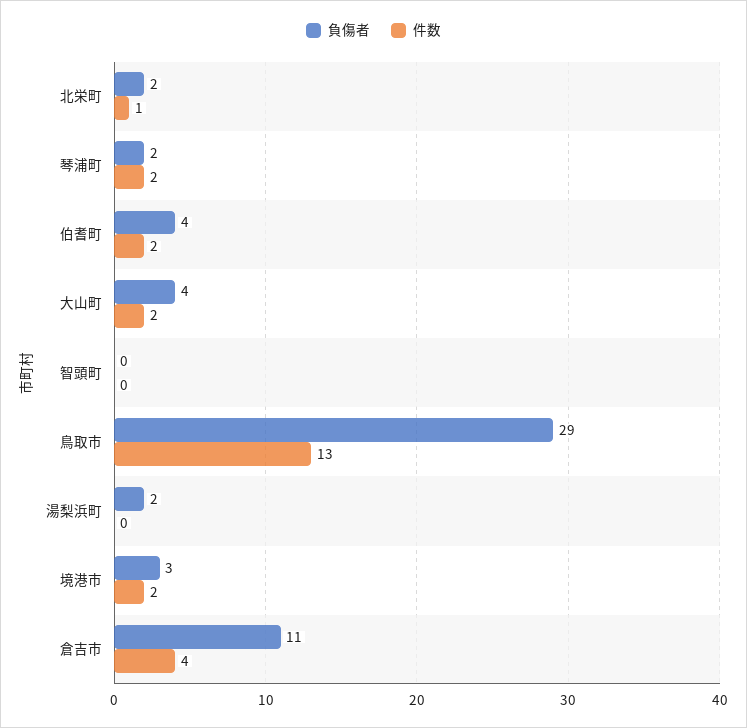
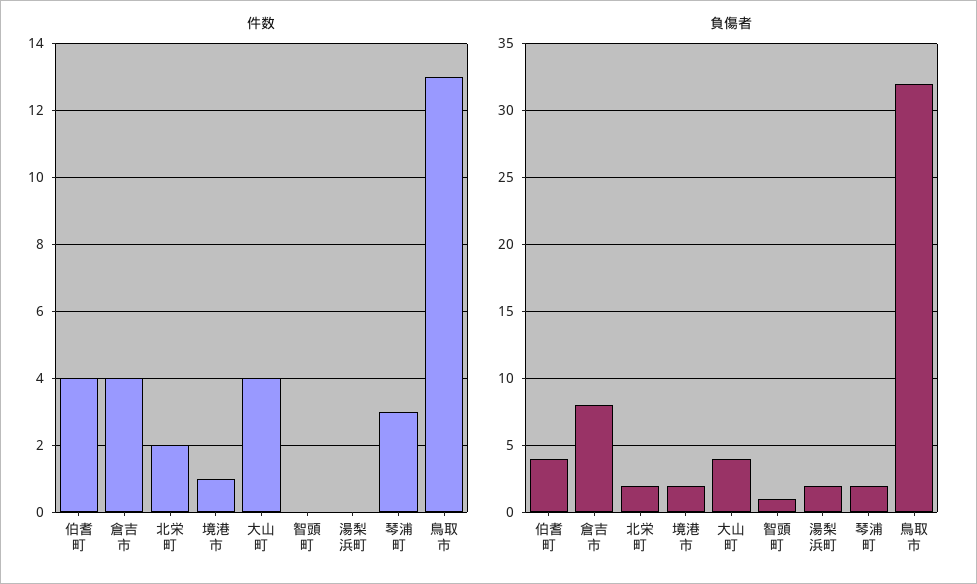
件数, 北栄町: 1 -> 2
件数, 琴浦町: 2 -> 3
件数, 伯耆町: 2 -> 4
件数, 大山町: 2 -> 4
負傷者, 智頭町: 0 -> 1
負傷者, 鳥取市: 29 -> 32
負傷者, 境港市: 3 -> 2
件数, 境港市: 2 -> 1
負傷者, 倉吉市: 11 -> 8

